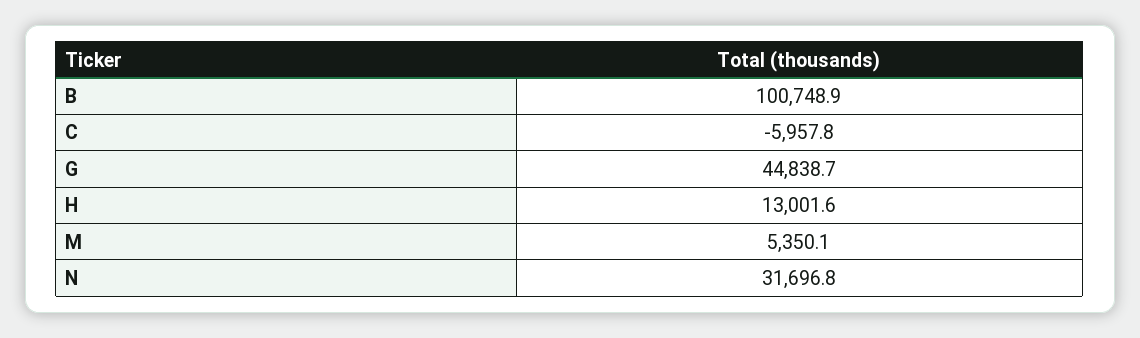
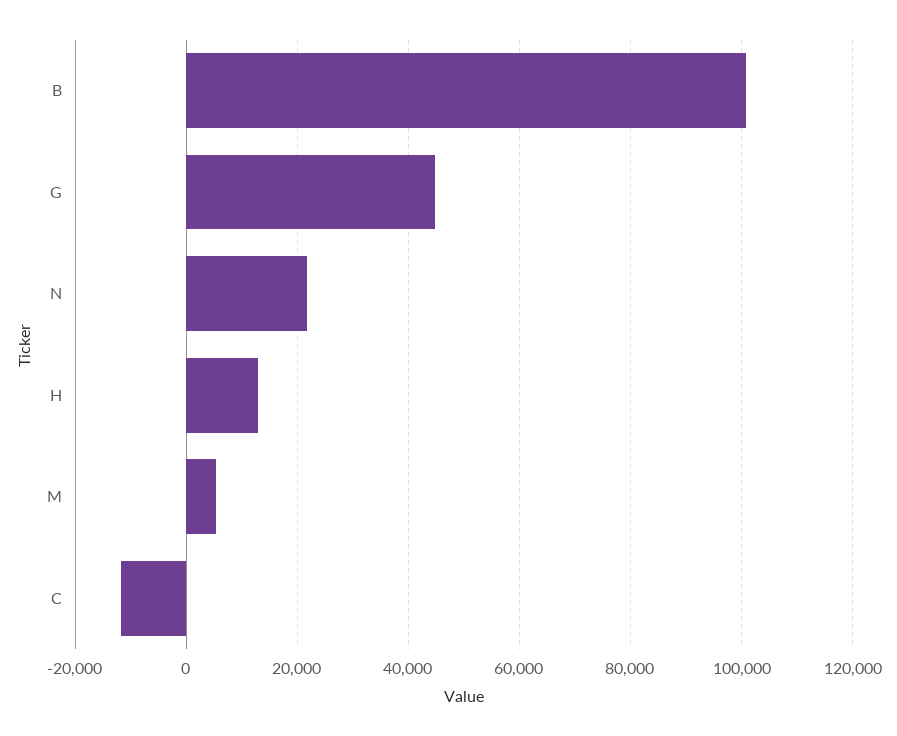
C: -5957.8 -> -12000
N: 31696.8 -> 22000

